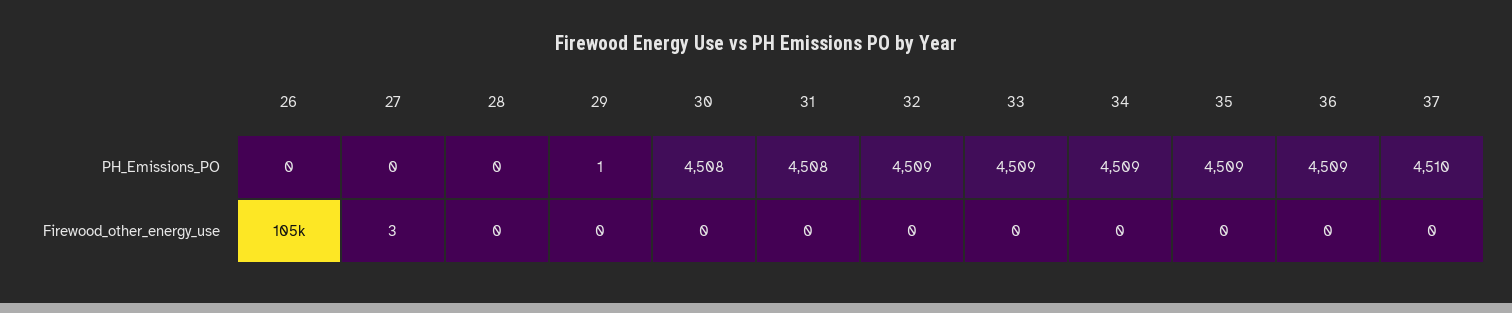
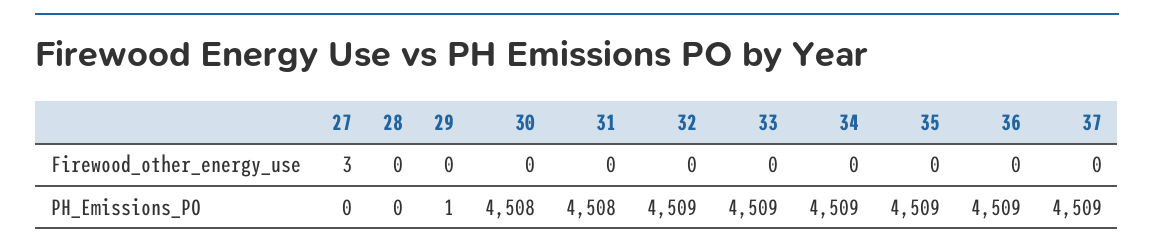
26, PH_Emissions_PO: 0 -> none
37, PH_Emissions_PO: 4510 -> 4509
26, Firewood_other_energy_use: 105000 -> none

